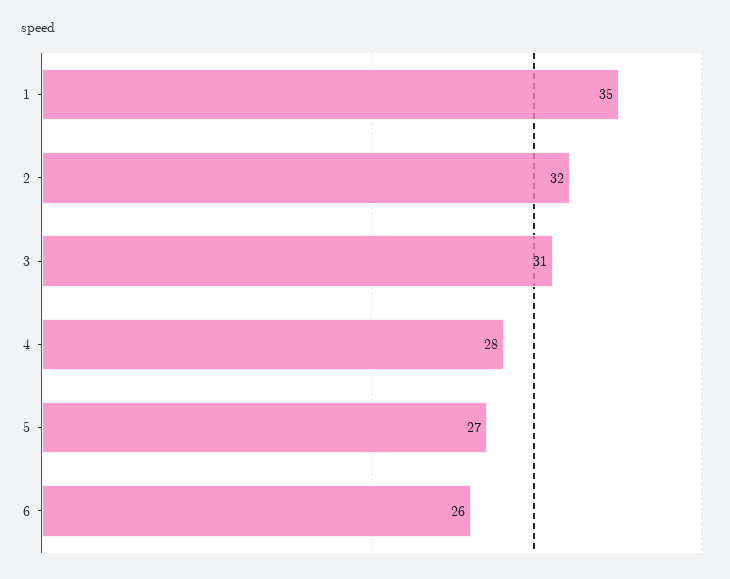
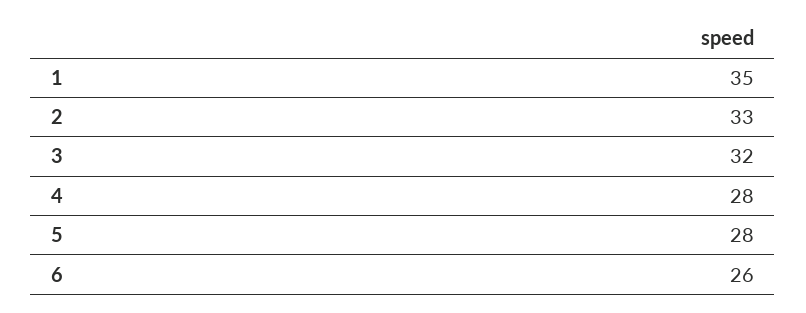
2: 32 -> 33
3: 31 -> 32
5: 27 -> 28

